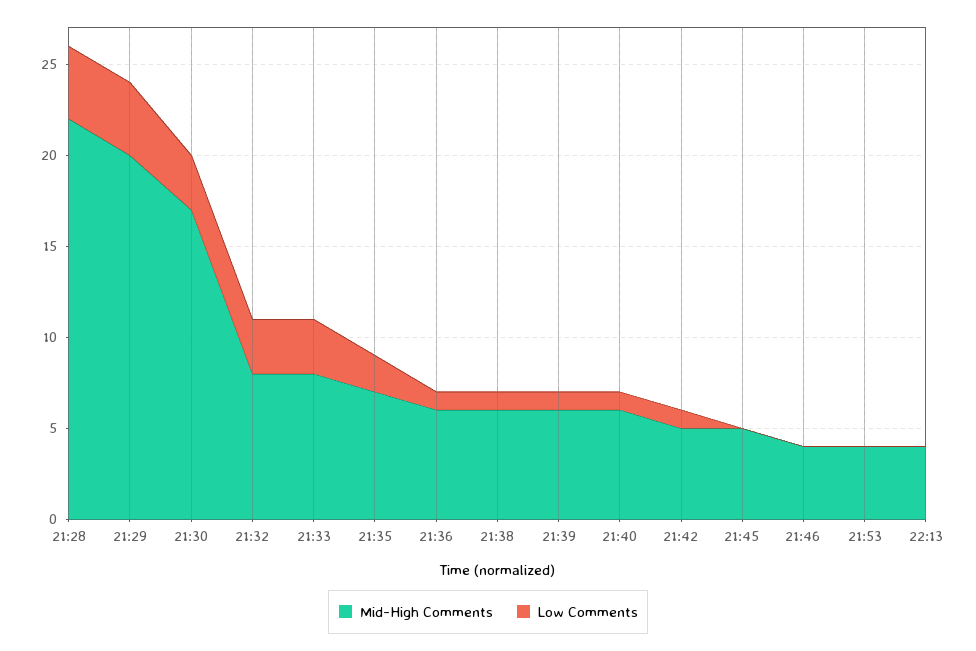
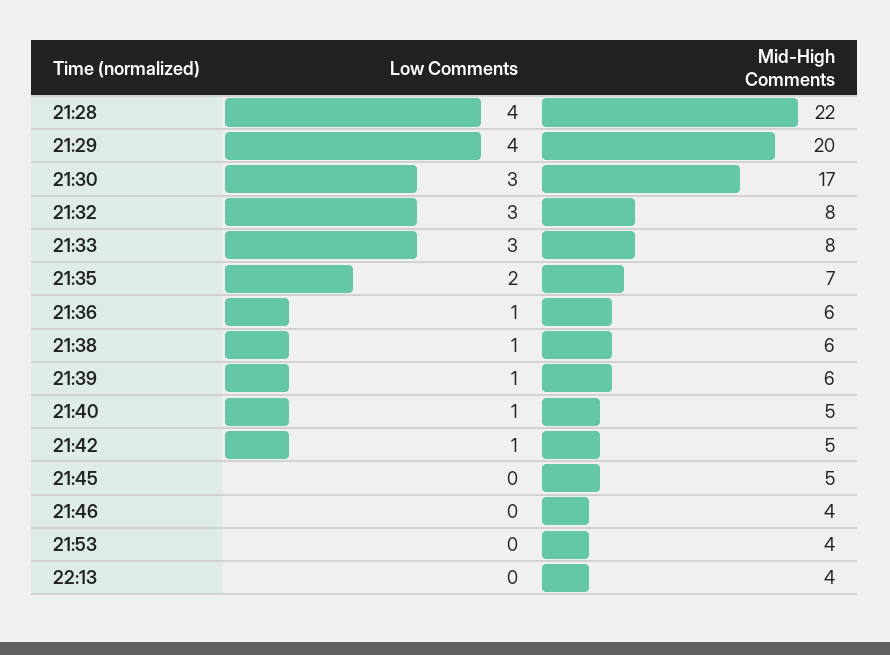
Mid-High Comments, 21:40: 6 -> 5

